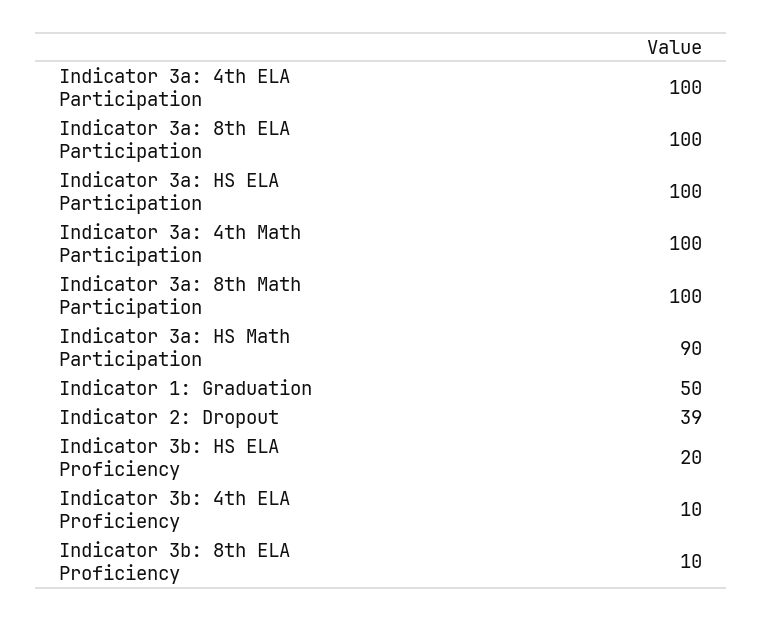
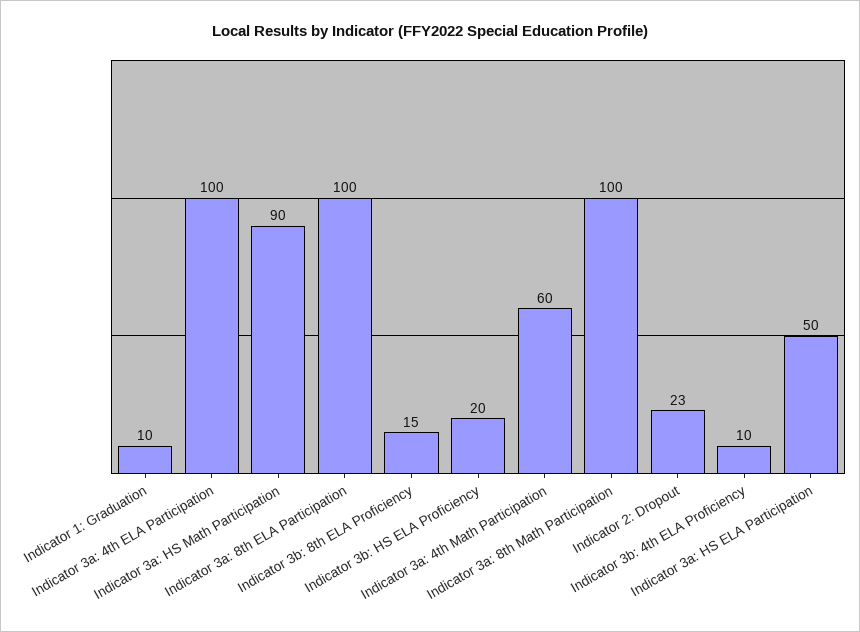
Indicator 3a: HS ELA Participation: 100 -> 50
Indicator 3a: 4th Math Participation: 100 -> 60
Indicator 1: Graduation: 50 -> 10
Indicator 2: Dropout: 39 -> 23
Indicator 3b: 8th ELA Proficiency: 10 -> 15

